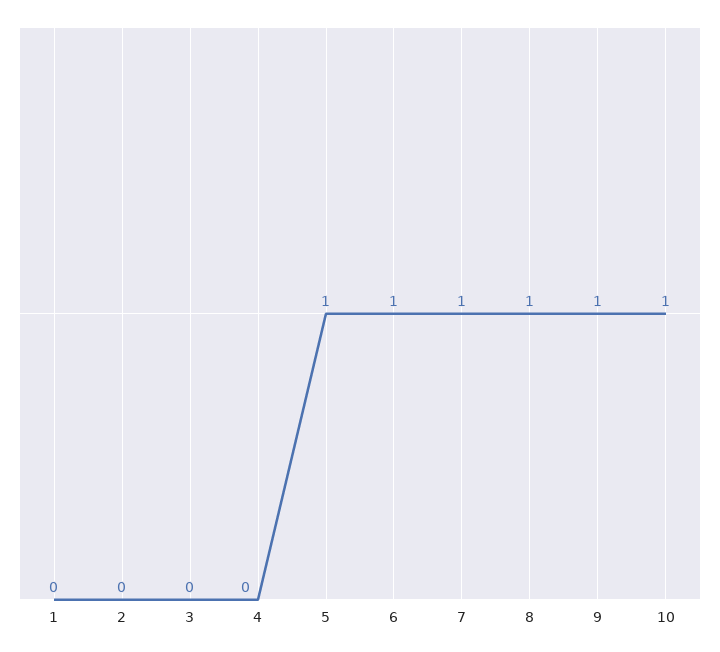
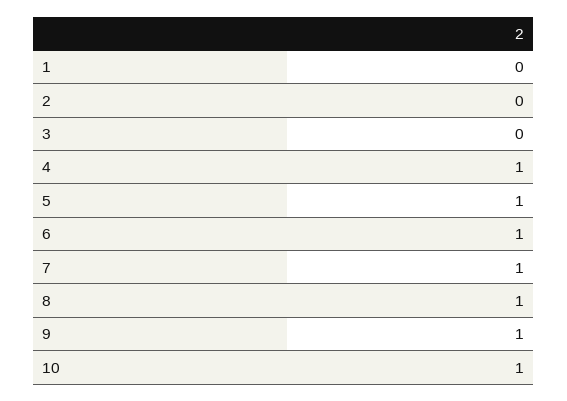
4: 0 -> 1

